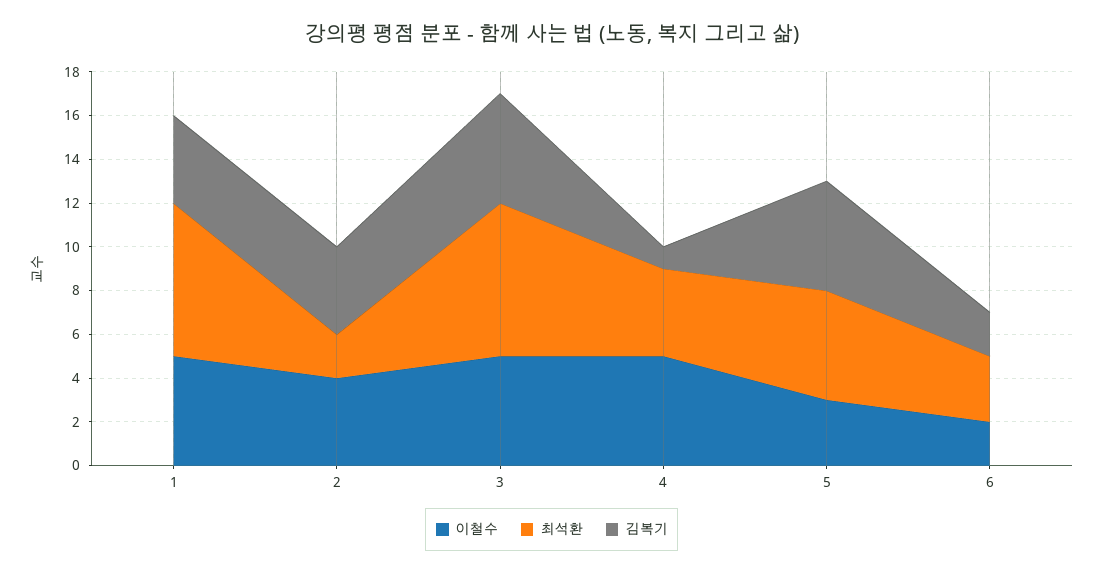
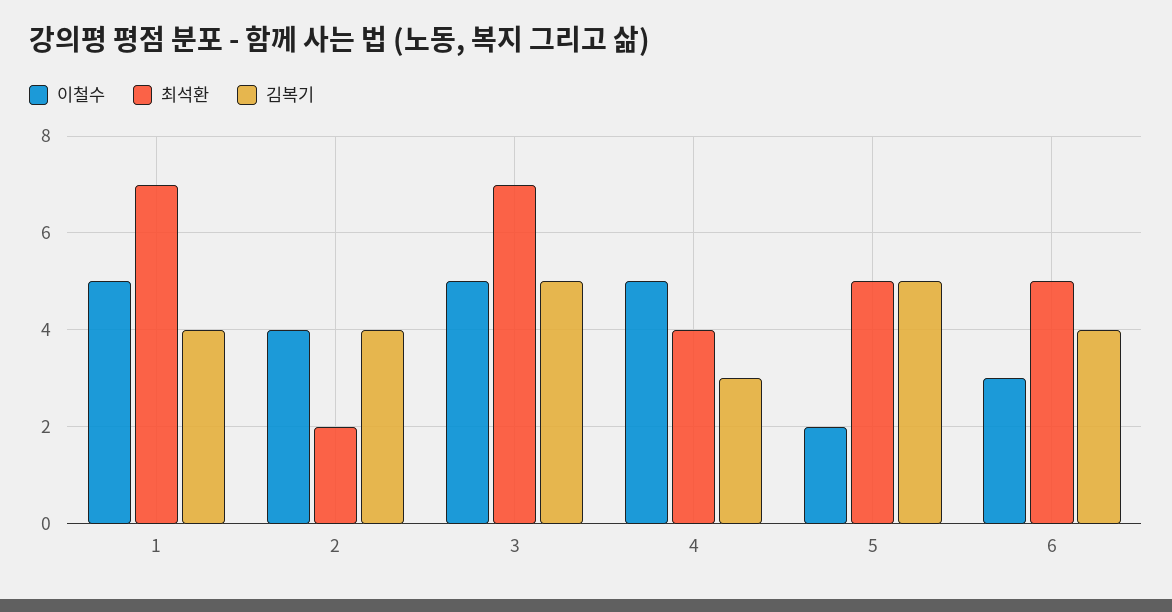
김복기, 4: 1 -> 3
이철수, 5: 3 -> 2
이철수, 6: 2 -> 3
최석환, 6: 3 -> 5
김복기, 6: 2 -> 4

